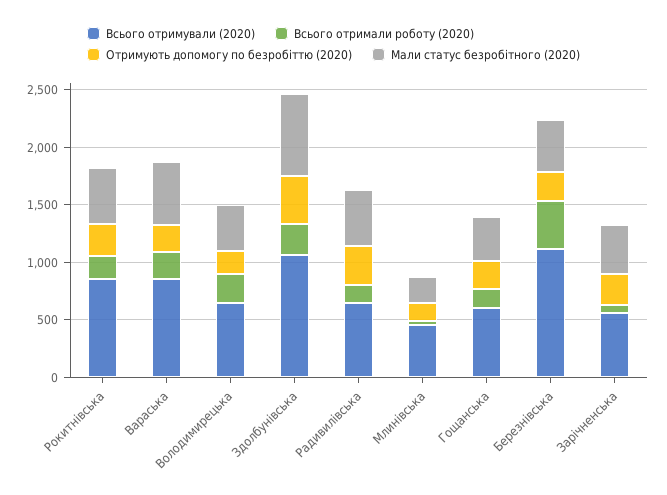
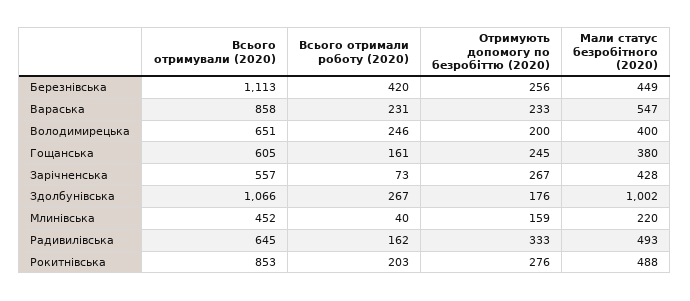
Отримують допомогу по безробіттю (2020), Здолбунівська: 400 -> 176
Мали статус безробітного (2020), Здолбунівська: 700 -> 1002

